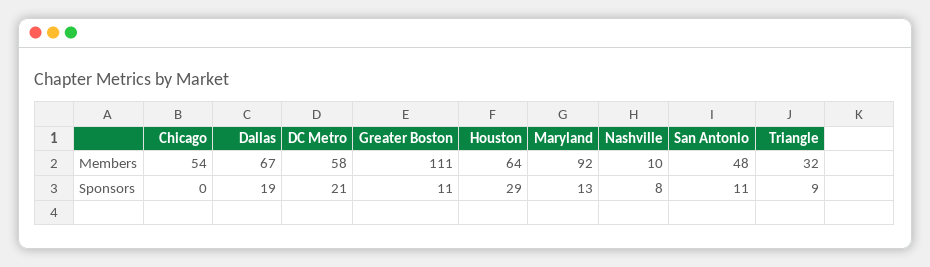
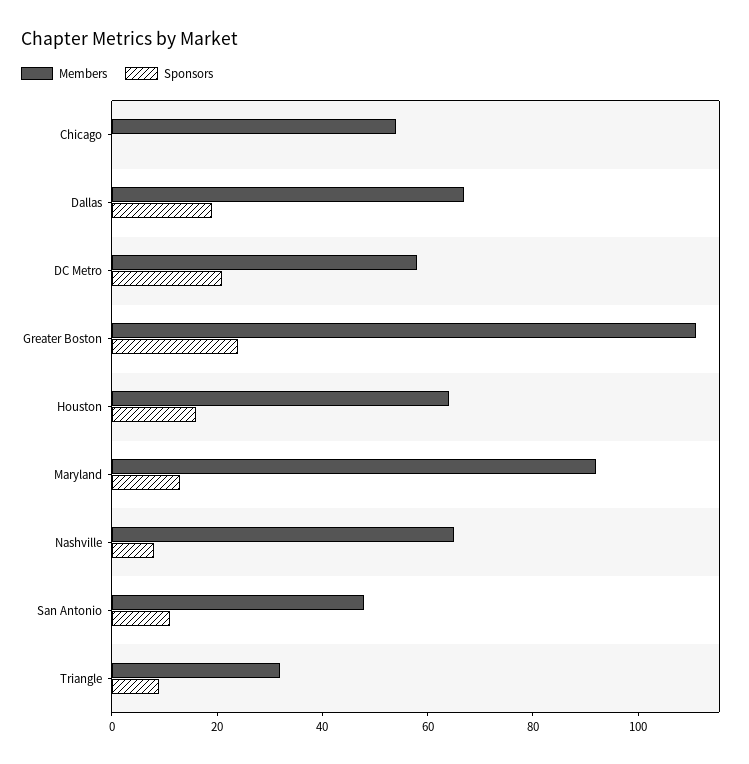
Members, Nashville: 10 -> 65
Sponsors, Greater Boston: 11 -> 25
Sponsors, Houston: 29 -> 15

